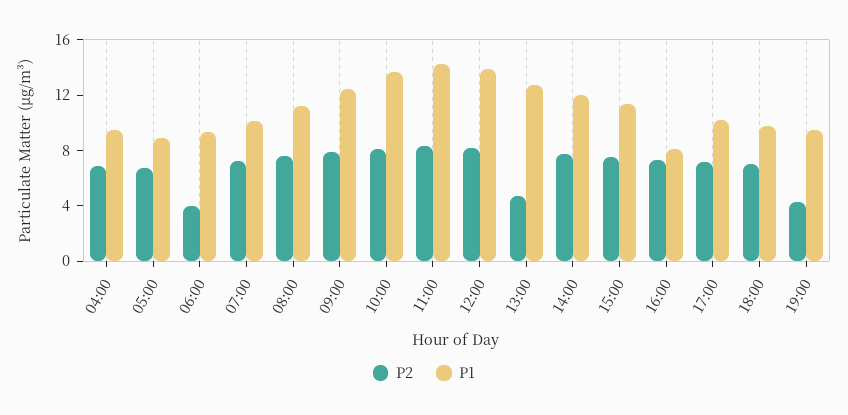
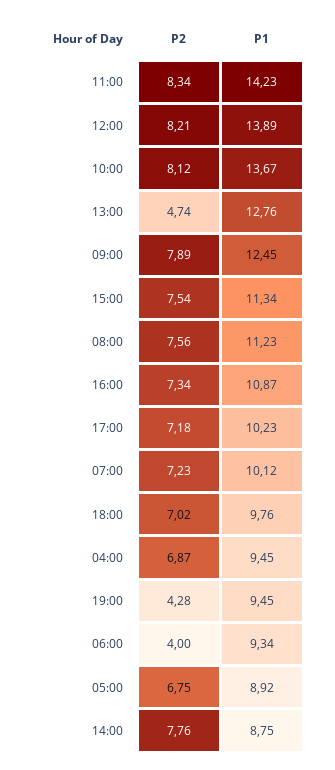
P1, 14:00: 12 -> 8.75
P1, 16:00: 8 -> 10.87

